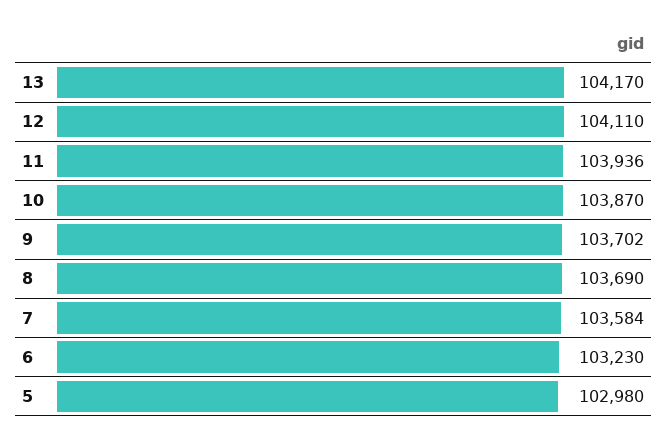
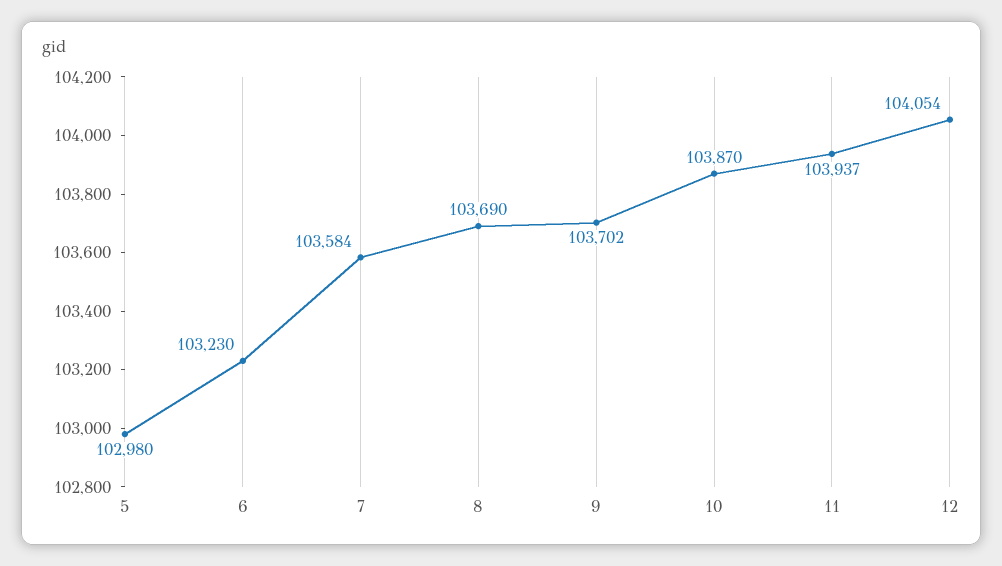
13: 104170 -> none
12: 104110 -> 104054
11: 103936 -> 103937

